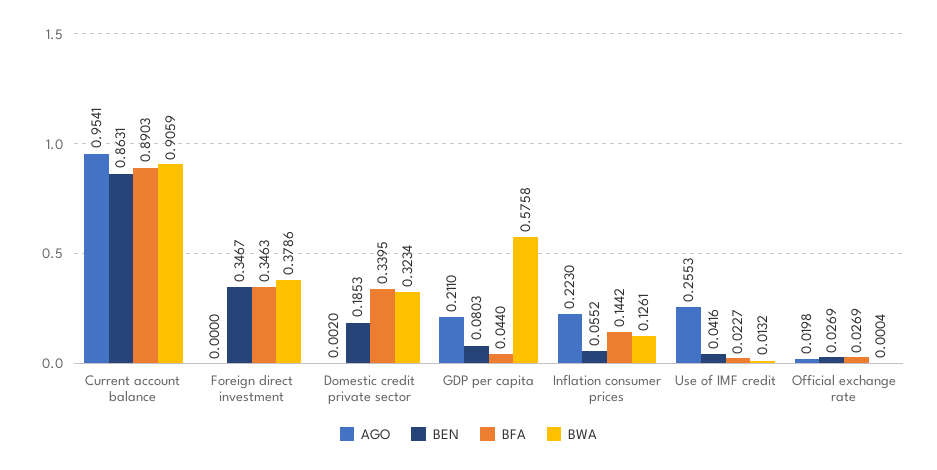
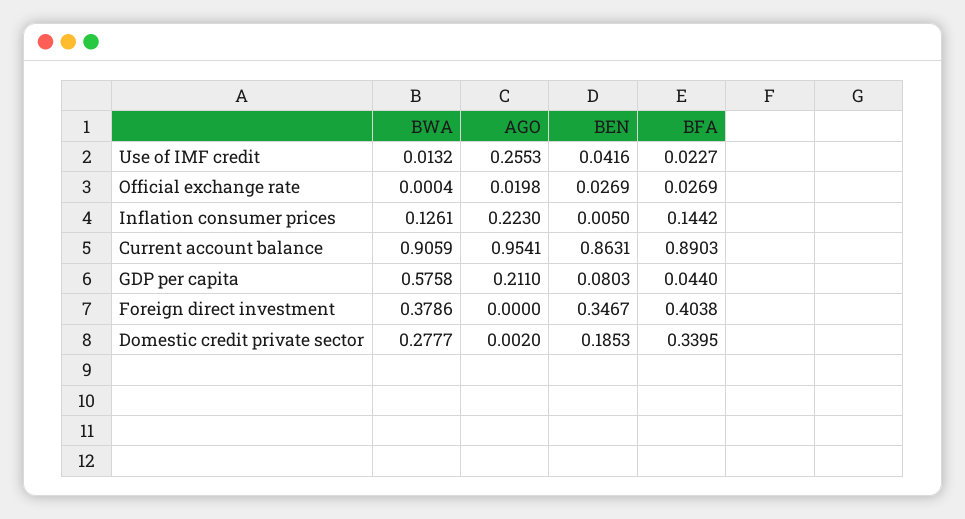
BFA, Foreign direct investment: 0.3463 -> 0.4038
BWA, Domestic credit private sector: 0.3234 -> 0.2777
BEN, Inflation consumer prices: 0.0552 -> 0.005

